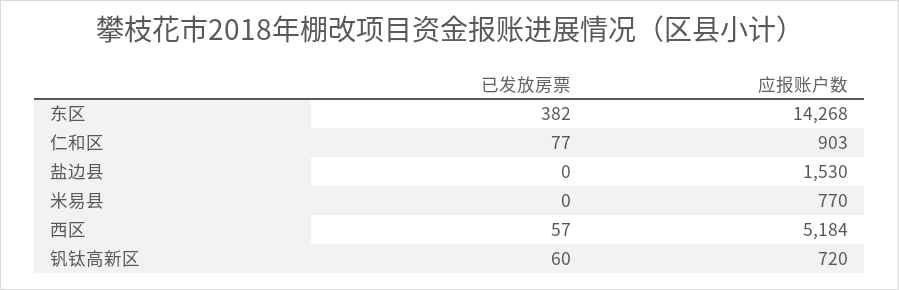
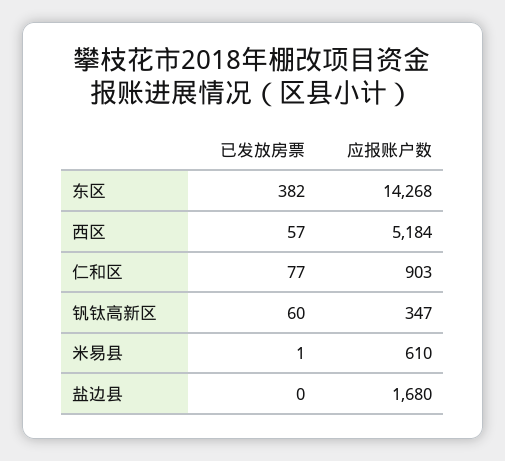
应报账户数, 盐边县: 1530 -> 1680
已发放房票, 米易县: 0 -> 1
应报账户数, 米易县: 770 -> 610
应报账户数, 钒钛高新区: 720 -> 347

